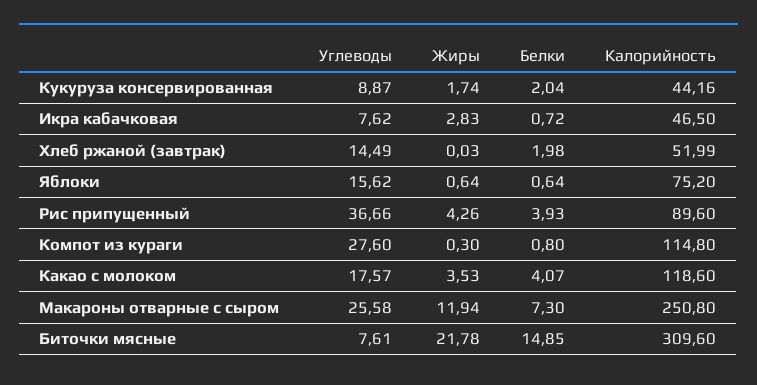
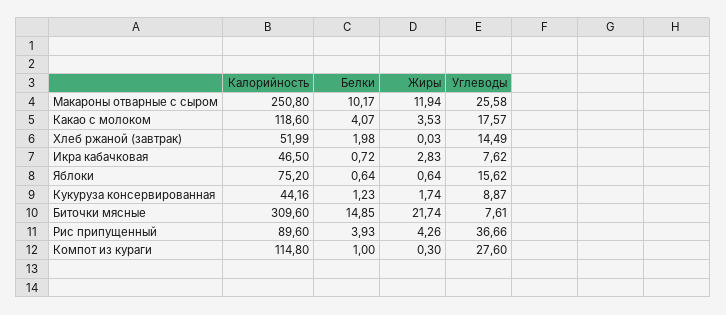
Белки, Кукуруза консервированная: 2.04 -> 1.23
Белки, Компот из кураги: 0.8 -> 1
Белки, Макароны отварные с сыром: 7.3 -> 10.17
Жиры, Биточки мясные: 21.78 -> 21.74

